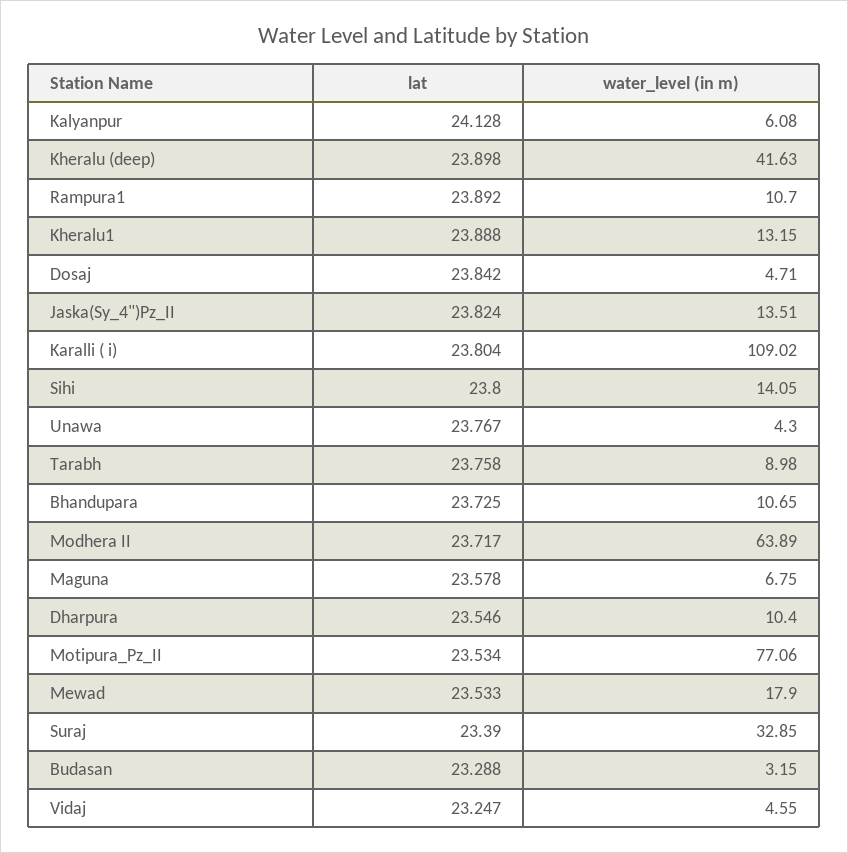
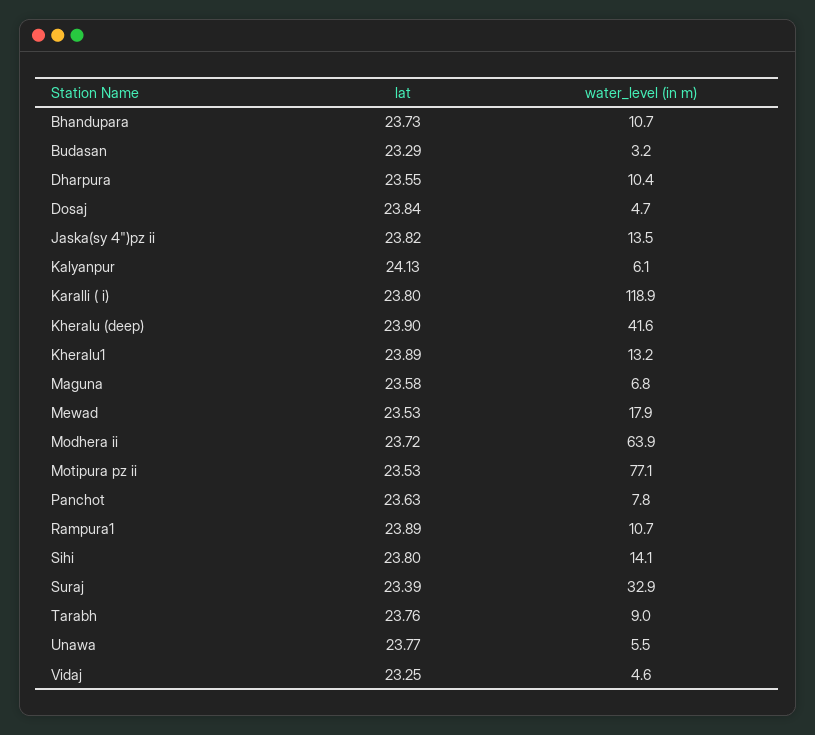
water_level (in m), Karalli ( i): 109.02 -> 118.9
water_level (in m), Unawa: 4.3 -> 5.5
lat, Panchot: none -> 23.63
water_level (in m), Panchot: none -> 7.8

